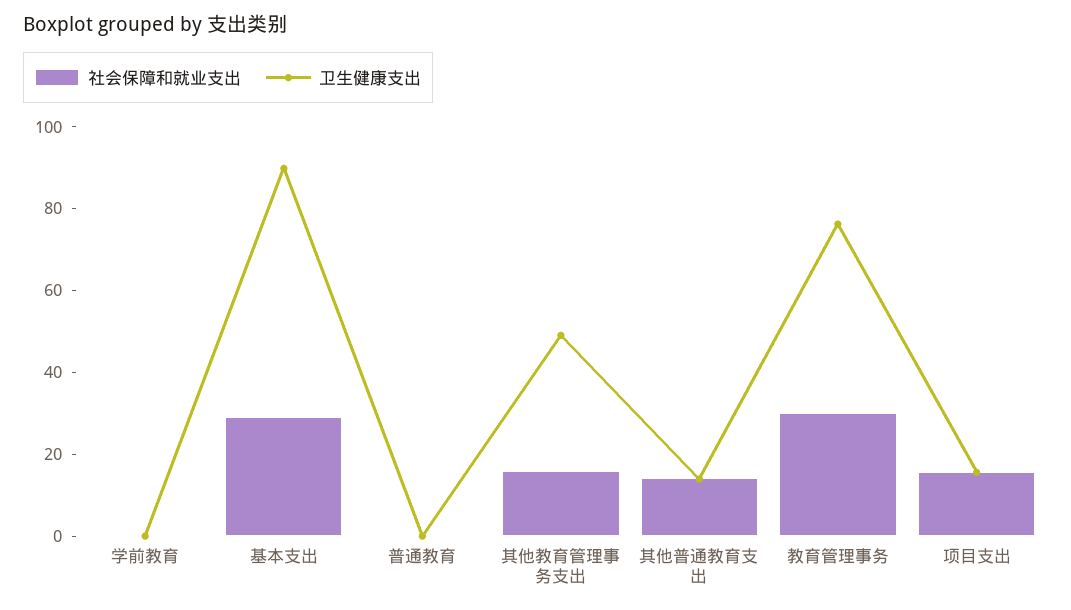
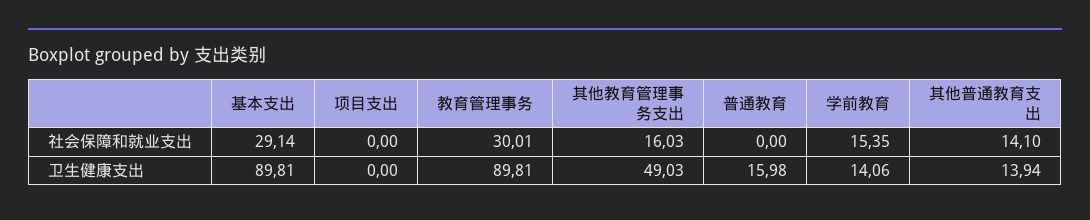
社会保障和就业支出, 学前教育: 0 -> 15.35
卫生健康支出, 学前教育: 0 -> 14.06
卫生健康支出, 普通教育: 0 -> 15.98
卫生健康支出, 教育管理事务: 75 -> 89.81
社会保障和就业支出, 项目支出: 15 -> 0
卫生健康支出, 项目支出: 15 -> 0

